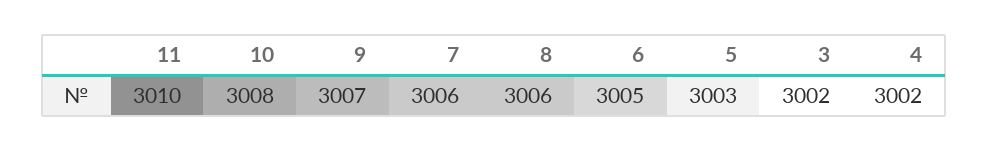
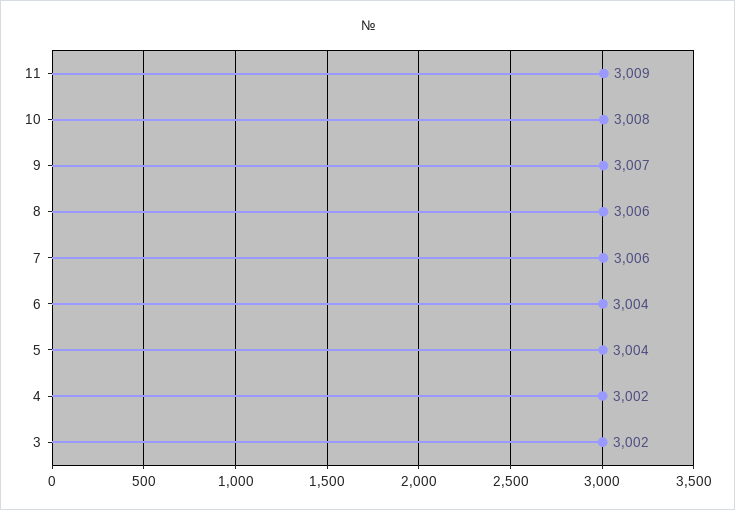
11: 3010 -> 3009
6: 3005 -> 3004
5: 3003 -> 3004

